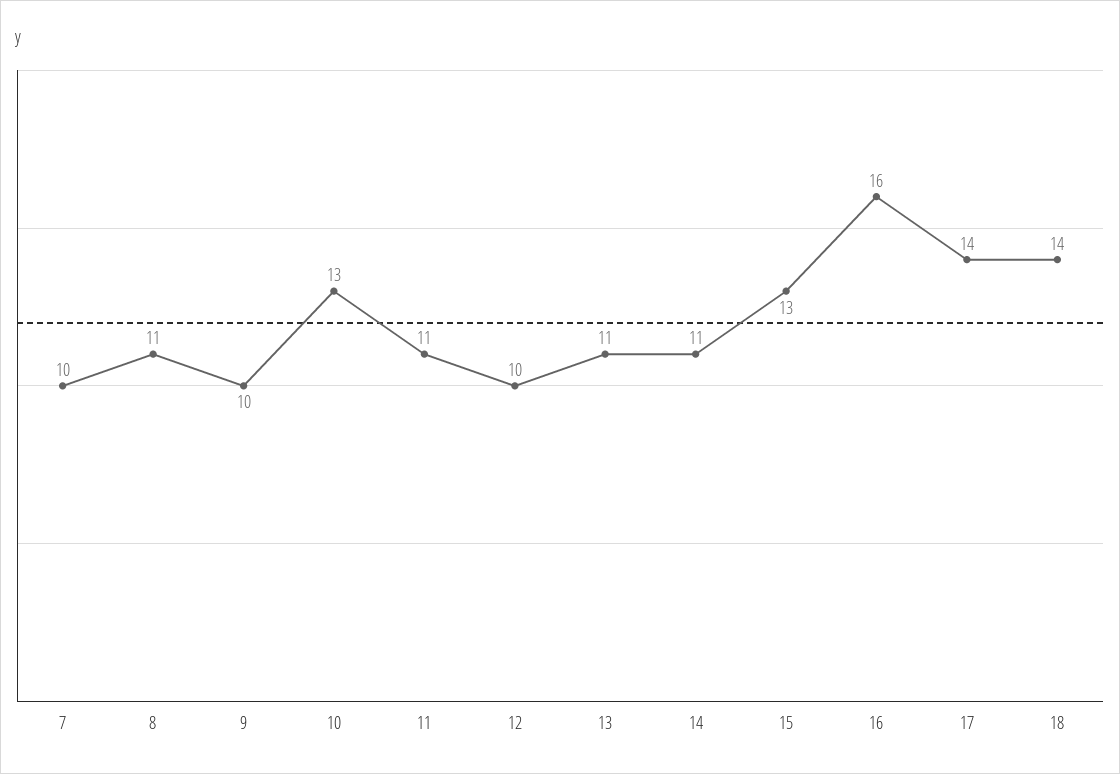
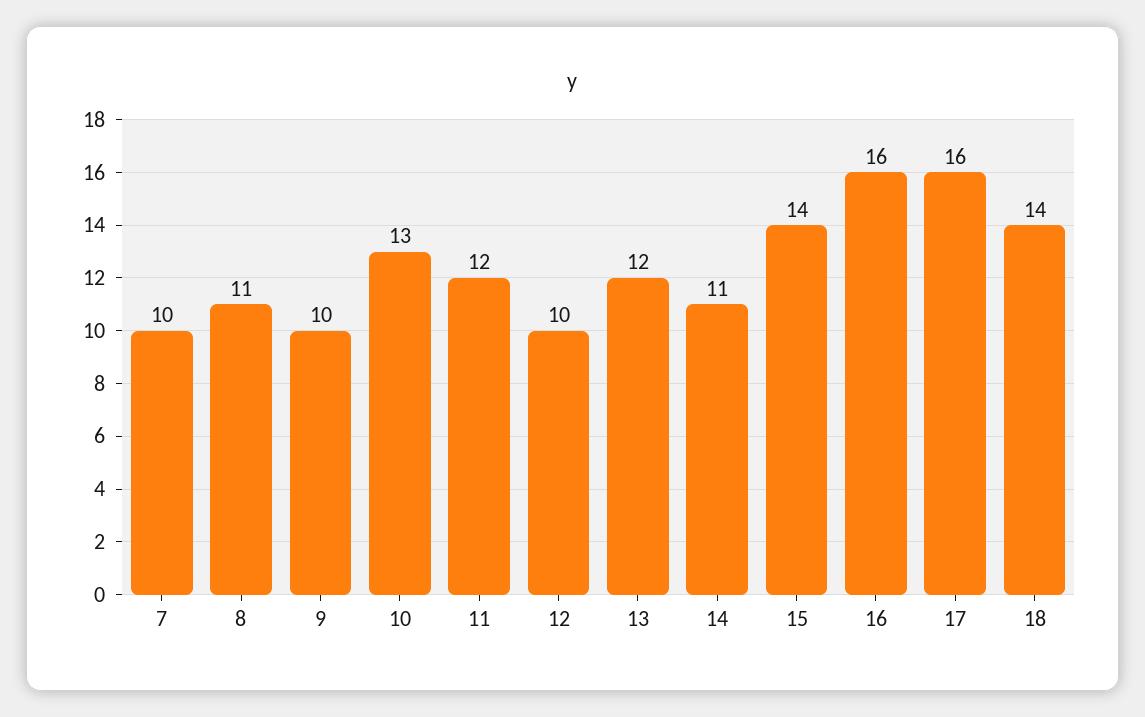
11: 11 -> 12
13: 11 -> 12
15: 13 -> 14
17: 14 -> 16

